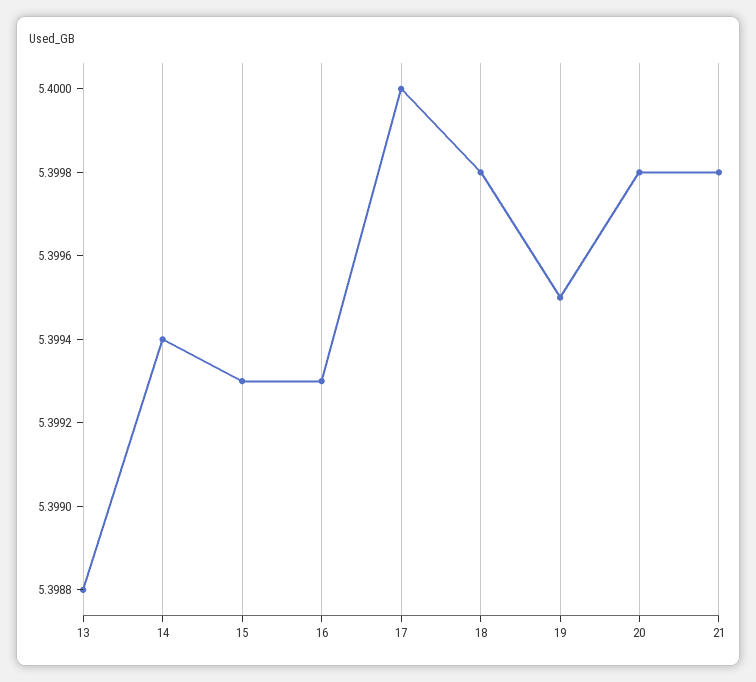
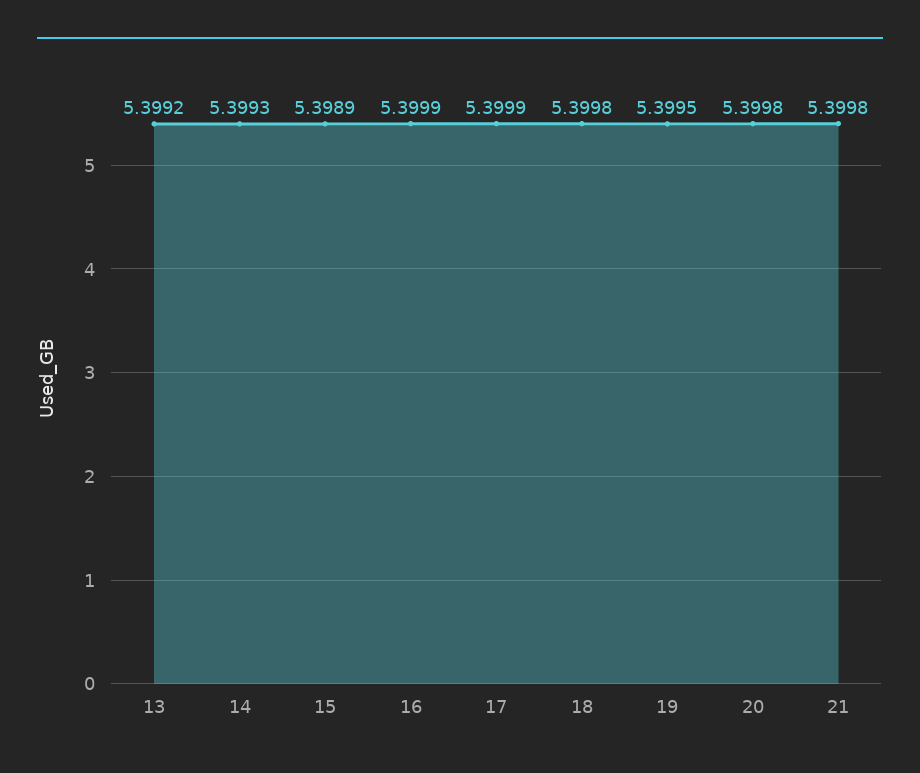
13: 5.3988 -> 5.3992
14: 5.3994 -> 5.3993
15: 5.3993 -> 5.3989
16: 5.3993 -> 5.3999
17: 5.4 -> 5.3999

